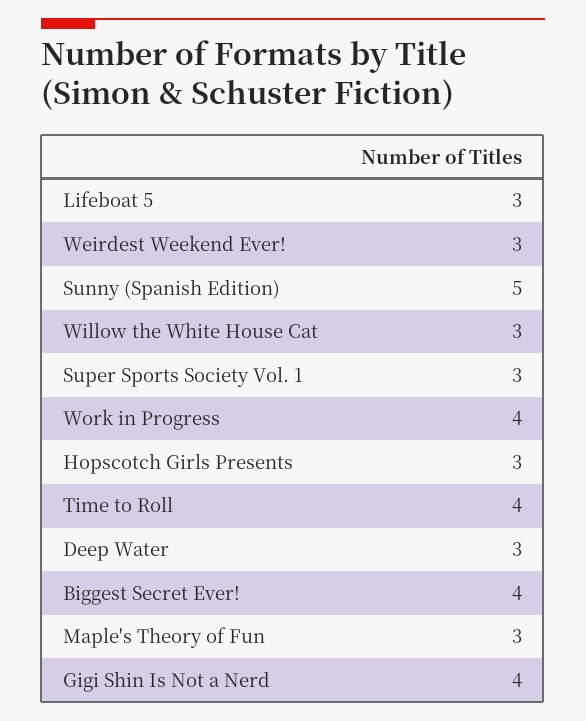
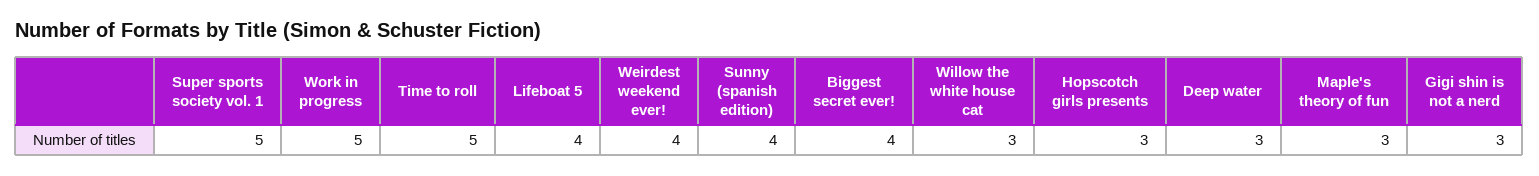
Lifeboat 5: 3 -> 4
Weirdest Weekend Ever!: 3 -> 4
Sunny (Spanish Edition): 5 -> 4
Super Sports Society Vol. 1: 3 -> 5
Work in Progress: 4 -> 5
Time to Roll: 4 -> 5
Gigi Shin Is Not a Nerd: 4 -> 3

